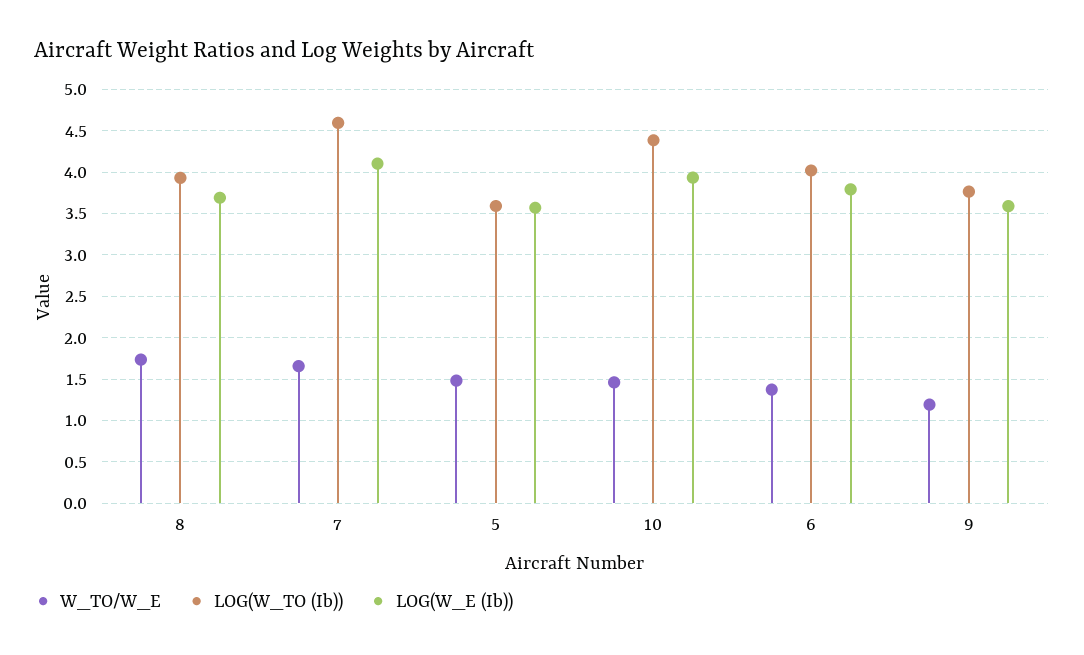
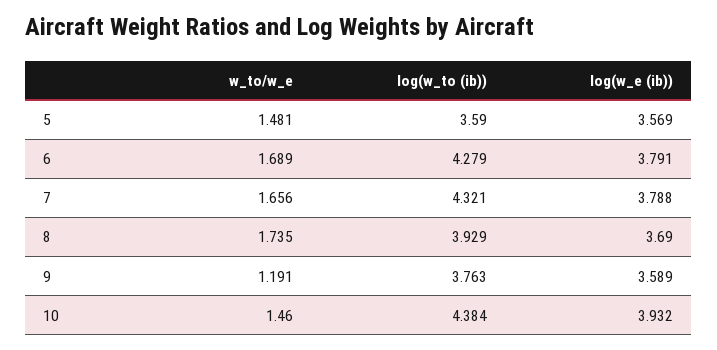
LOG(W_TO (Ib)), 7: 4.6 -> 4.321
LOG(W_E (Ib)), 7: 4.1 -> 3.788
W_TO/W_E, 6: 1.4 -> 1.689
LOG(W_TO (Ib)), 6: 4 -> 4.279

